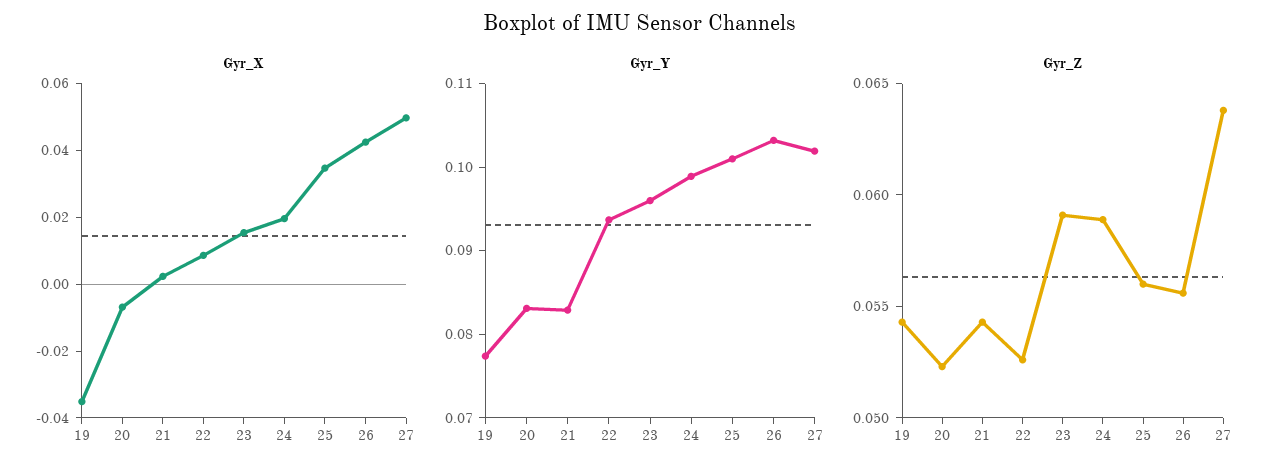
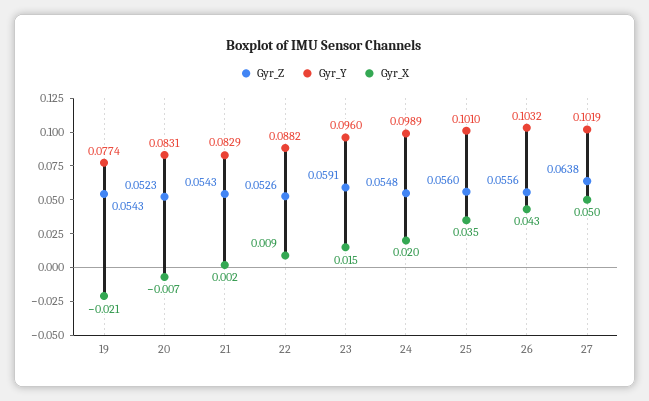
Gyr_X, 19: -0.035 -> -0.021
Gyr_Y, 22: 0.094 -> 0.0882
Gyr_Z, 24: 0.059 -> 0.0548

